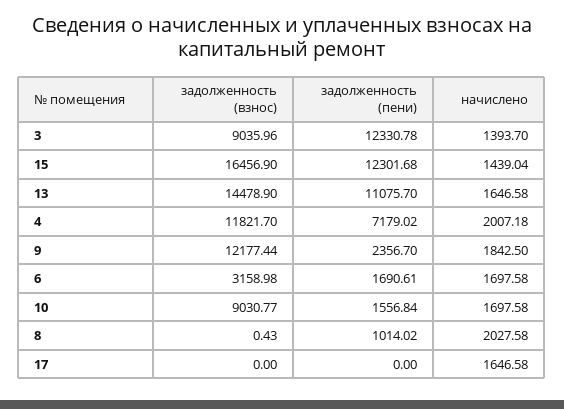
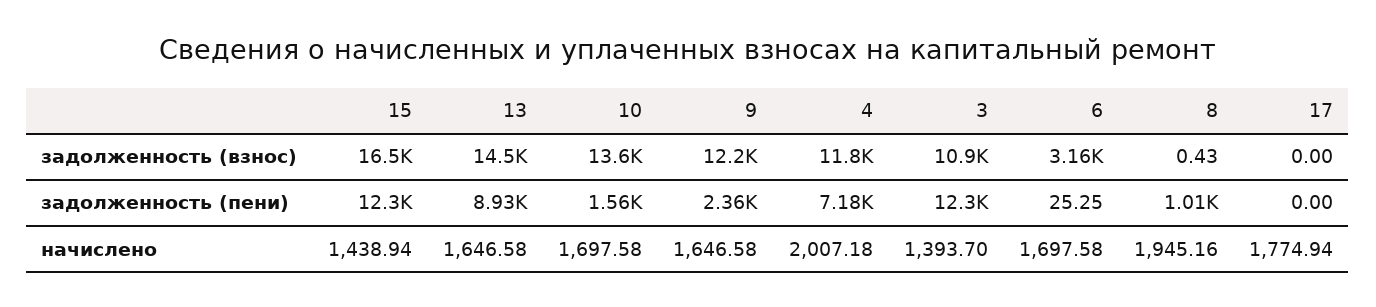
задолженность (взнос), 3: 9035.96 -> 10900
начислено, 15: 1439.04 -> 1438.94
задолженность (пени), 13: 11075.7 -> 8930
начислено, 9: 1842.5 -> 1646.58
задолженность (пени), 6: 1690.61 -> 25.25
задолженность (взнос), 10: 9030.77 -> 13600
начислено, 8: 2027.58 -> 1945.16
начислено, 17: 1646.58 -> 1774.94

